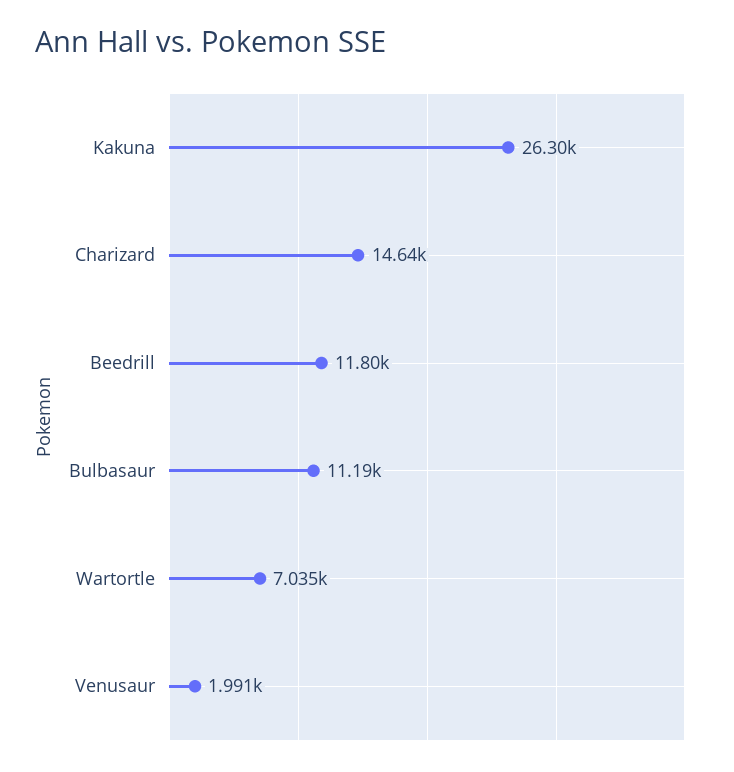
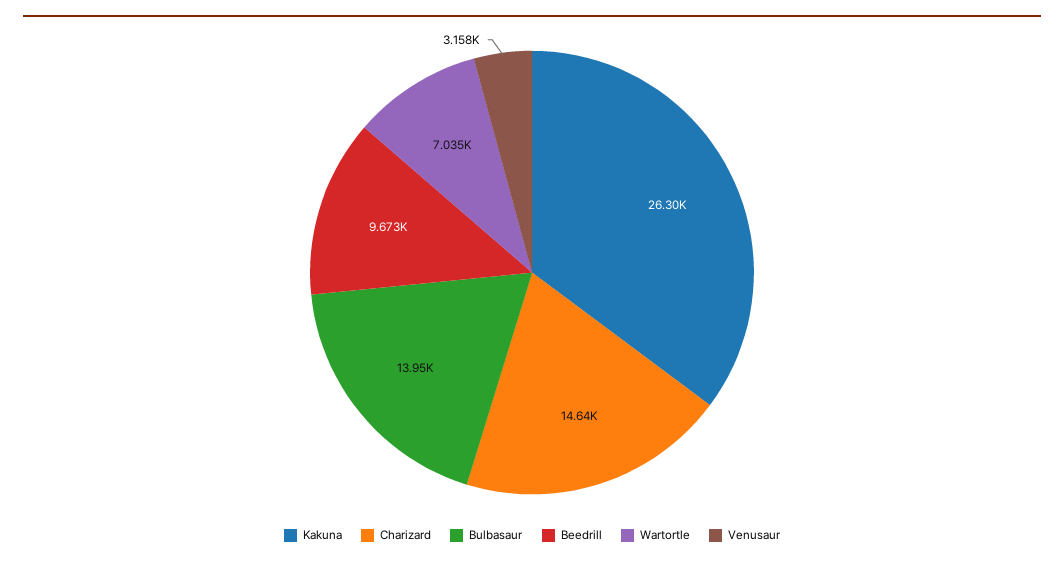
Beedrill: 11800 -> 9673
Bulbasaur: 11190 -> 13950
Venusaur: 1991 -> 3158

